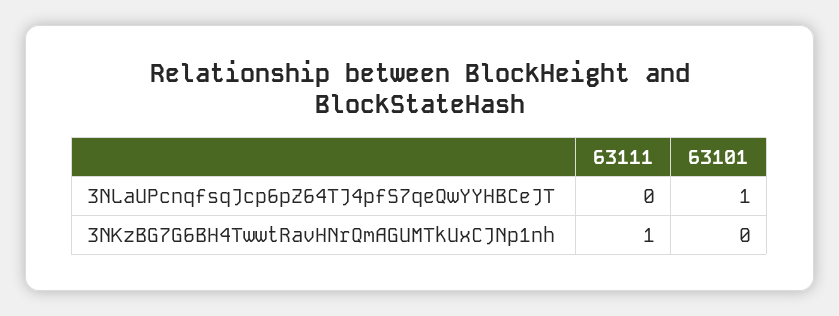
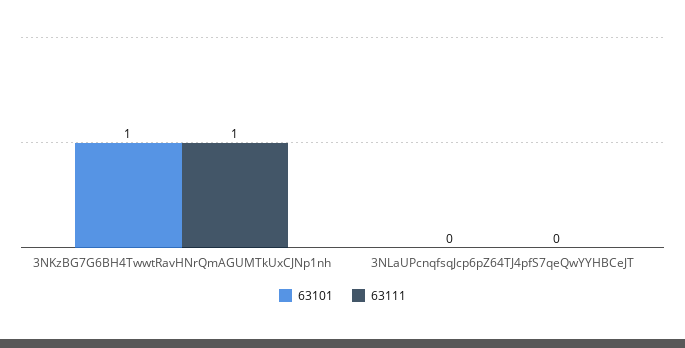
63101, 3NLaUPcnqfsqJcp6pZ64TJ4pfS7qeQwYYHBCeJT: 1 -> 0
63101, 3NKzBG7G6BH4TwwtRavHNrQmAGUMTkUxCJNp1nh: 0 -> 1

